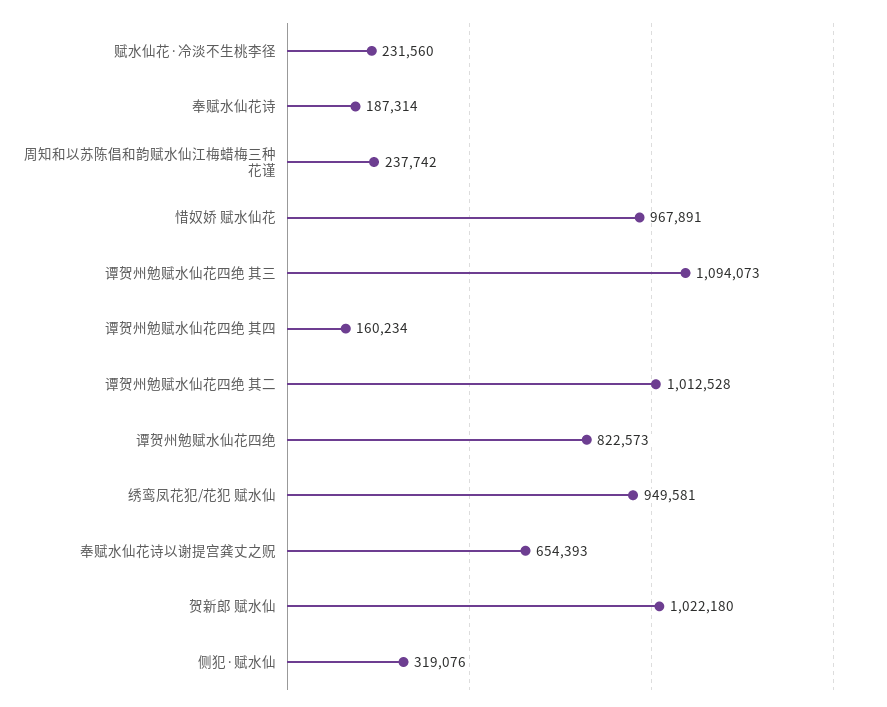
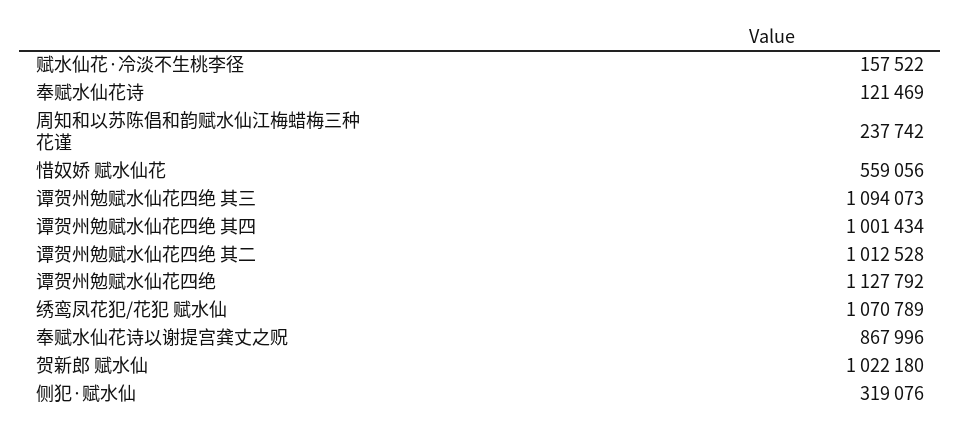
赋水仙花·冷淡不生桃李径: 231560 -> 157522
奉赋水仙花诗: 187314 -> 121469
惜奴娇 赋水仙花: 967891 -> 559056
谭贺州勉赋水仙花四绝 其四: 160234 -> 1001434
谭贺州勉赋水仙花四绝: 822573 -> 1127792
绣鸾凤花犯/花犯 赋水仙: 949581 -> 1070789
奉赋水仙花诗以谢提宫龚丈之贶: 654393 -> 867996

